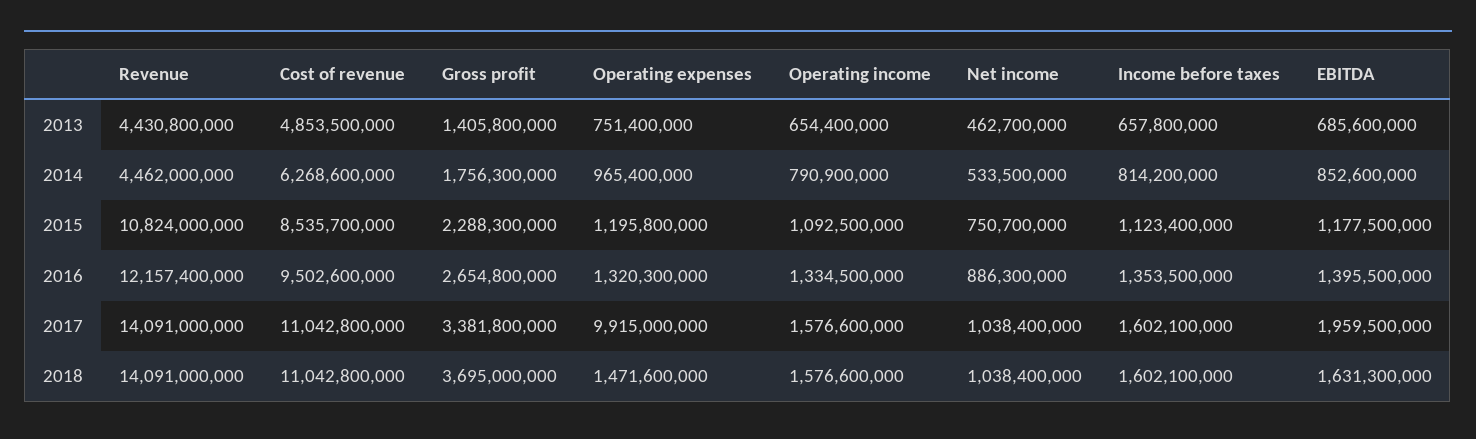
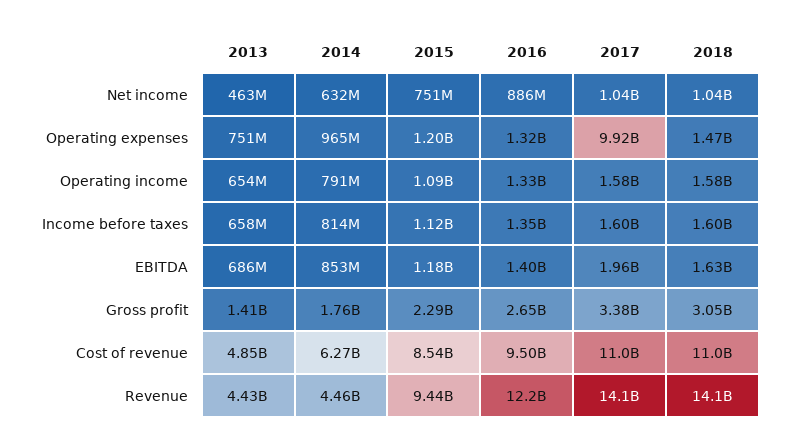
Net income, 2014: 533500000 -> 632000000
Revenue, 2015: 10824000000 -> 9440000000
Gross profit, 2018: 3695000000 -> 3050000000

